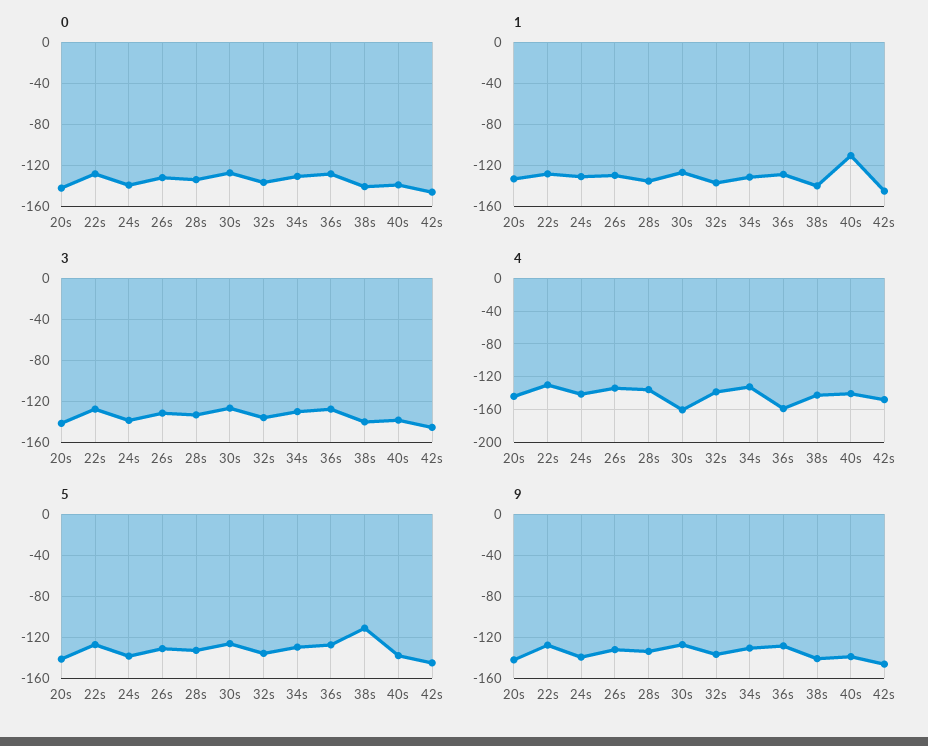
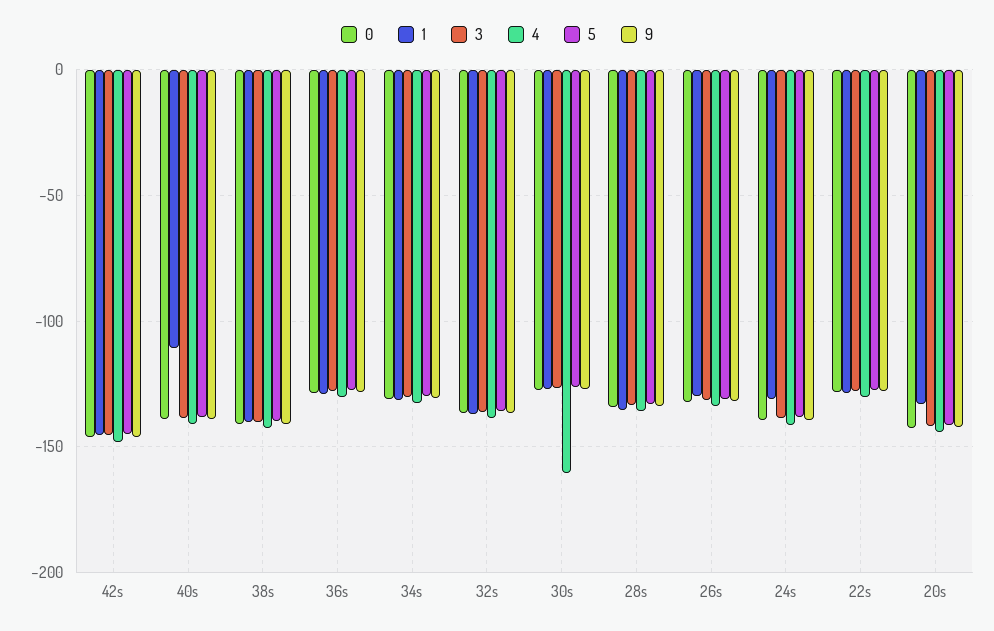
4, 36s: -160 -> -130
5, 38s: -110 -> -140

